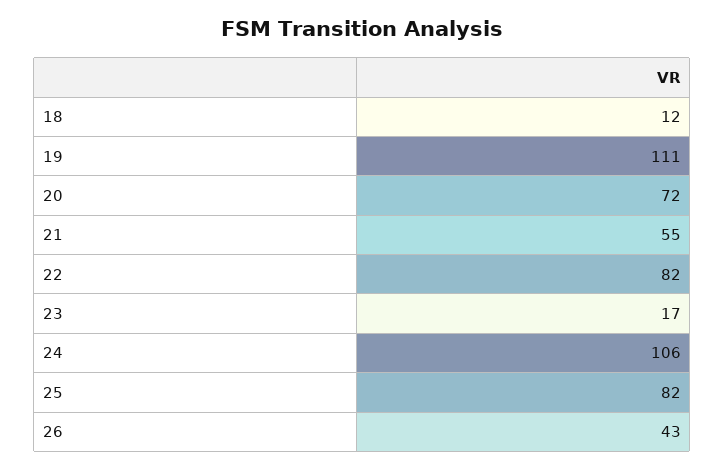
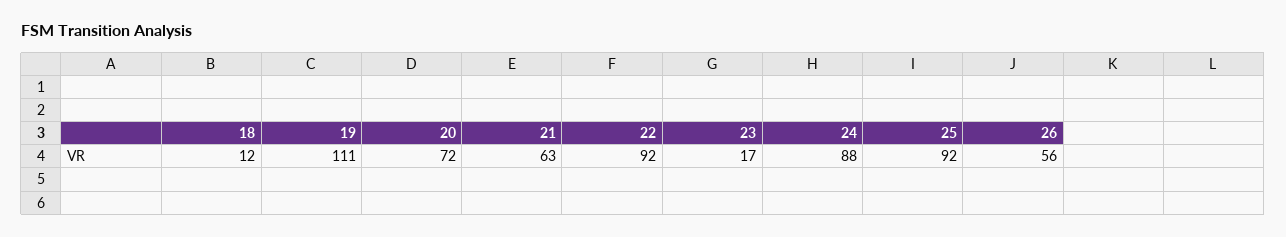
21: 55 -> 63
22: 82 -> 92
24: 106 -> 88
25: 82 -> 92
26: 43 -> 56

